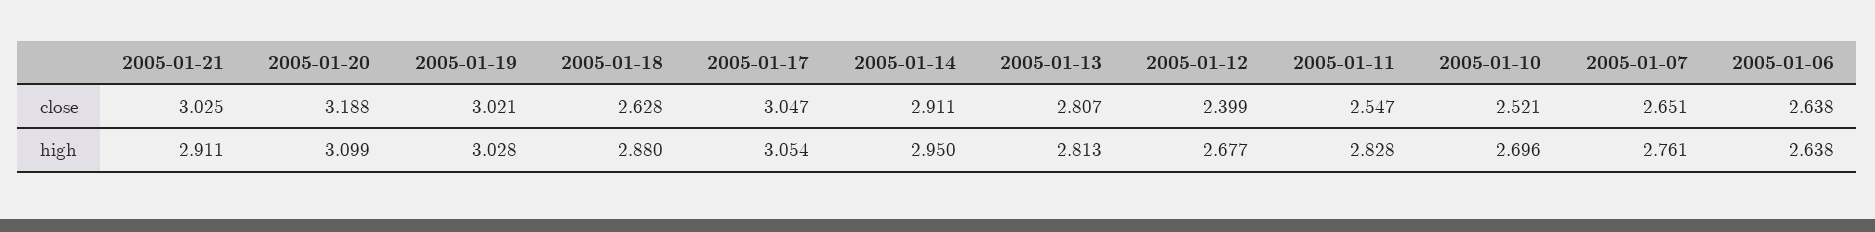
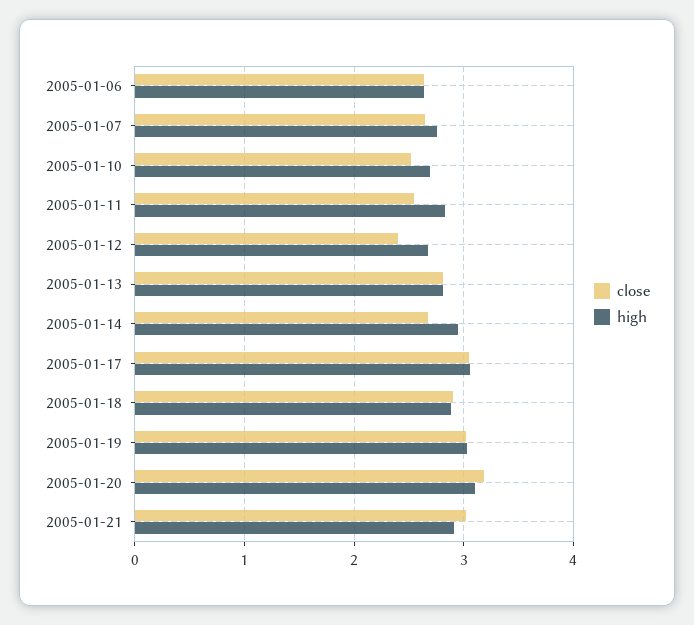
close, 2005-01-18: 2.628 -> 2.9
close, 2005-01-14: 2.911 -> 2.7

